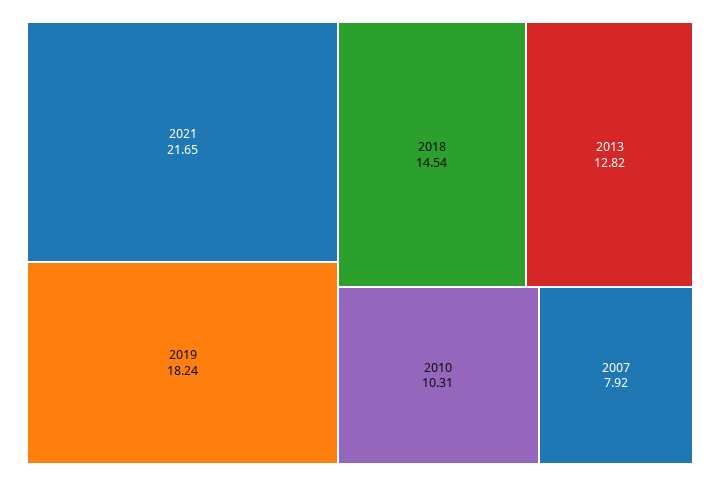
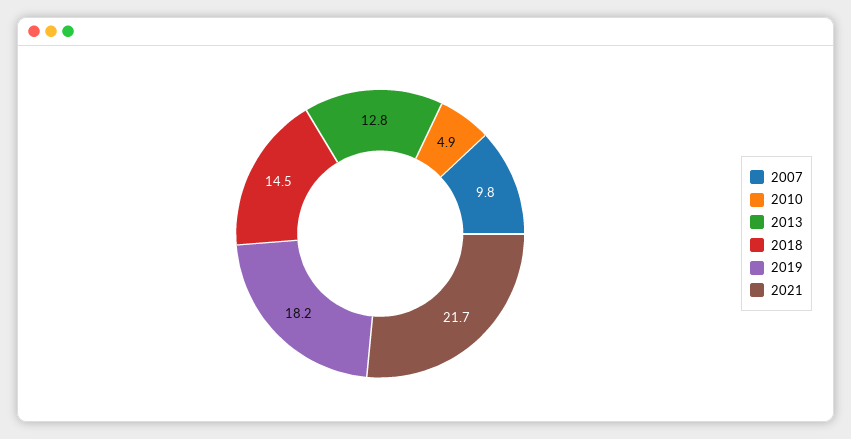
2010: 10.31 -> 4.9
2007: 7.92 -> 9.8

